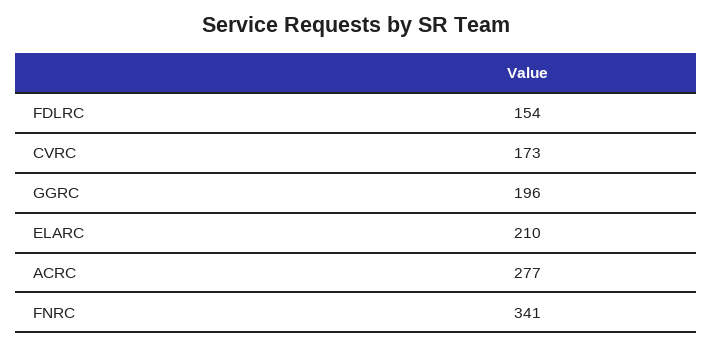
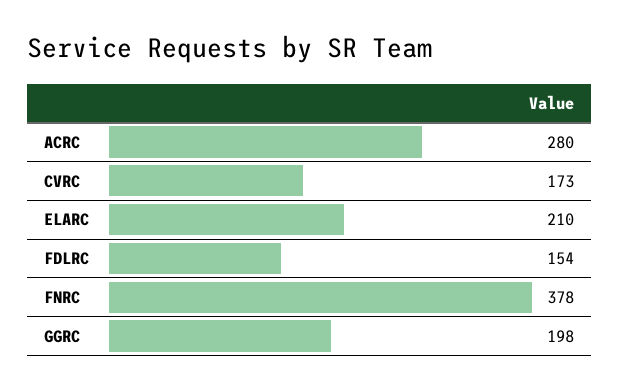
GGRC: 196 -> 198
ACRC: 277 -> 280
FNRC: 341 -> 378

